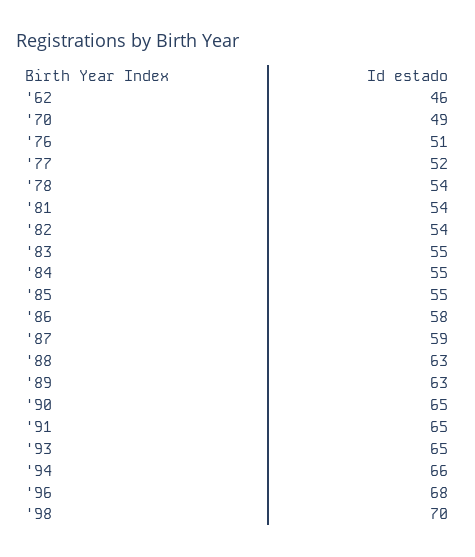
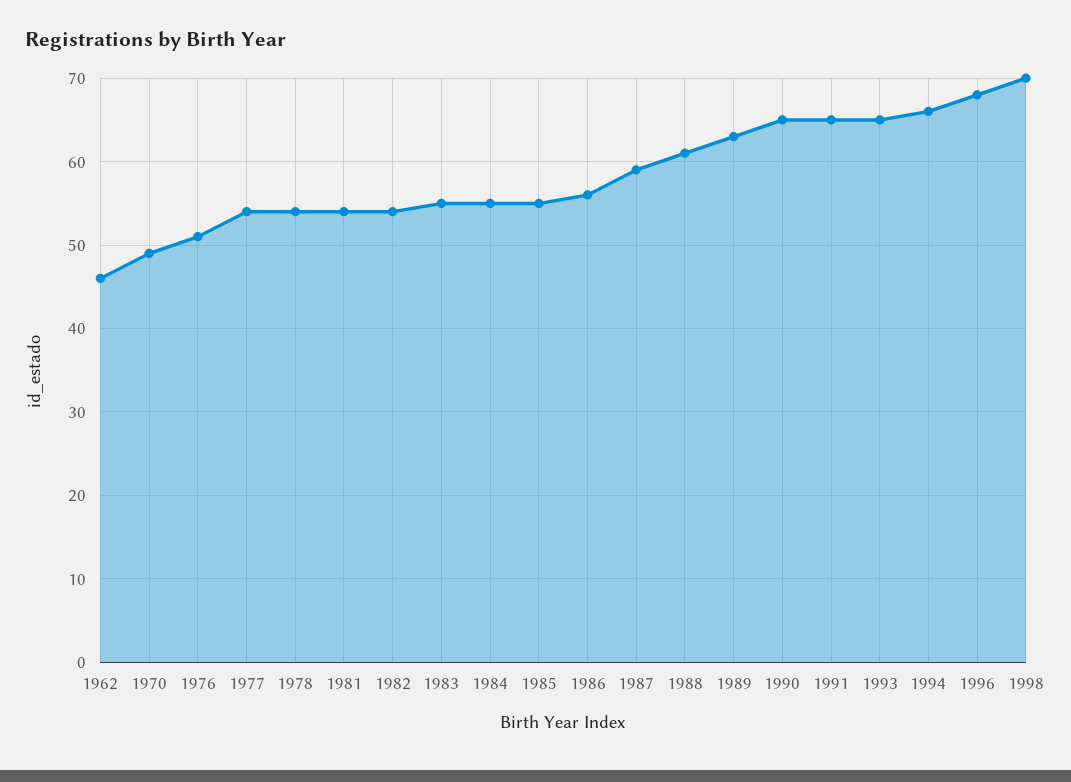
'77: 52 -> 54
'86: 58 -> 56
'88: 63 -> 61

